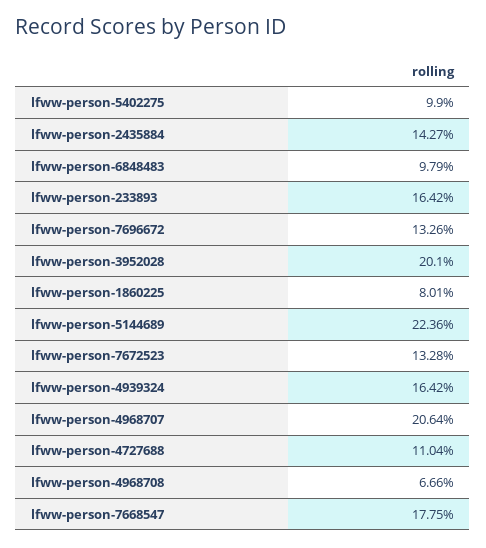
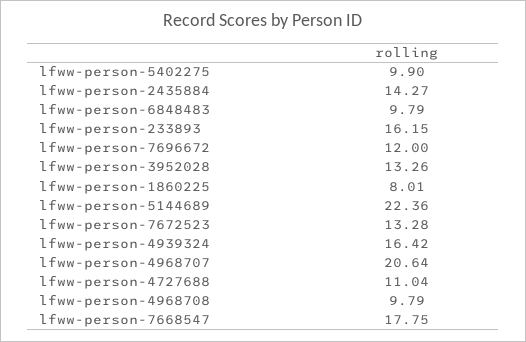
lfww-person-233893: 16.42 -> 16.15
lfww-person-7696672: 13.26 -> 12
lfww-person-3952028: 20.1 -> 13.26
lfww-person-4968708: 6.66 -> 9.79

